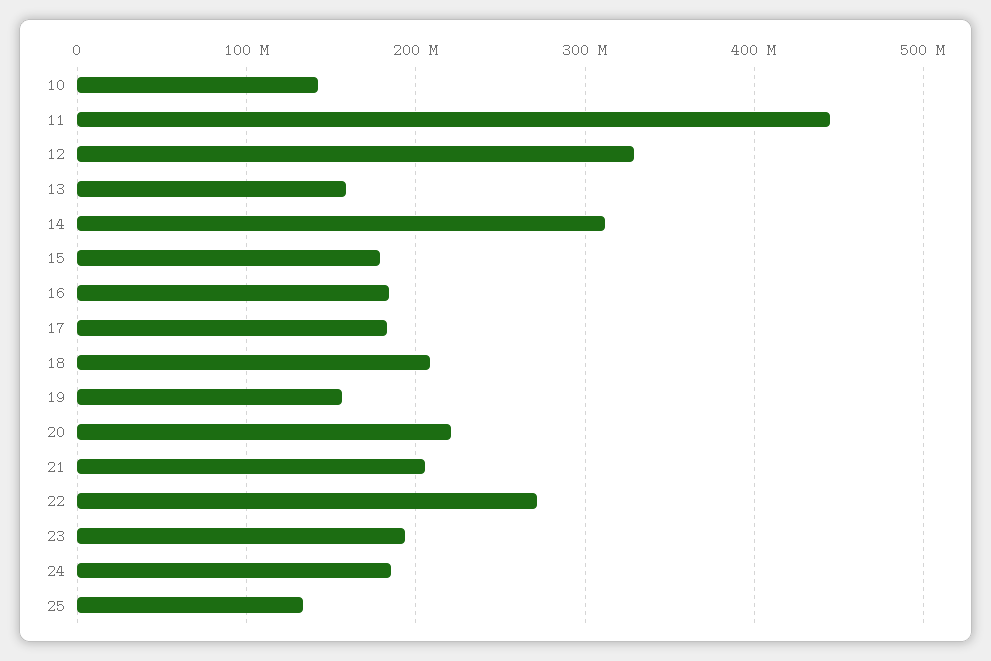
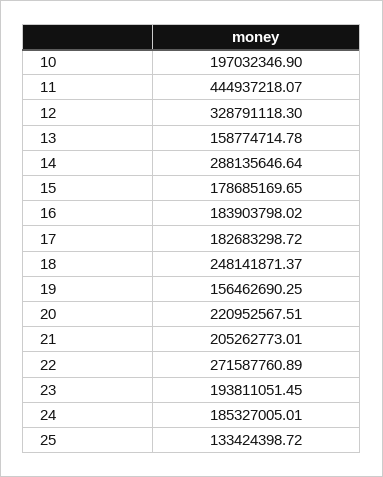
10: 140000000 -> 197032346.9
14: 310000000 -> 288135646.64
18: 210000000 -> 248141871.37

